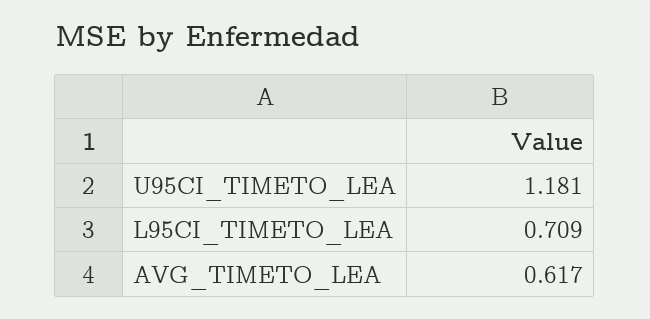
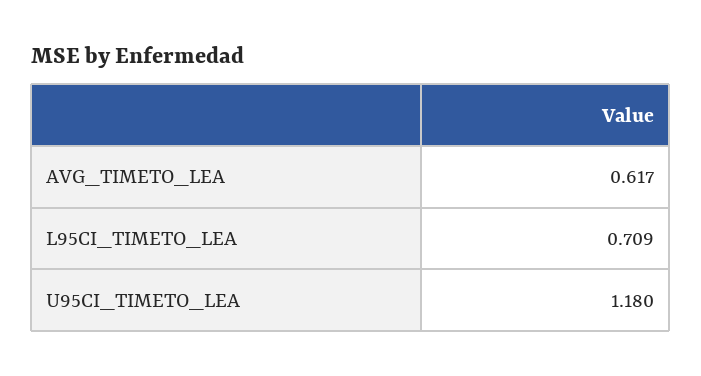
U95CI_TIMETO_LEA: 1.181 -> 1.18

